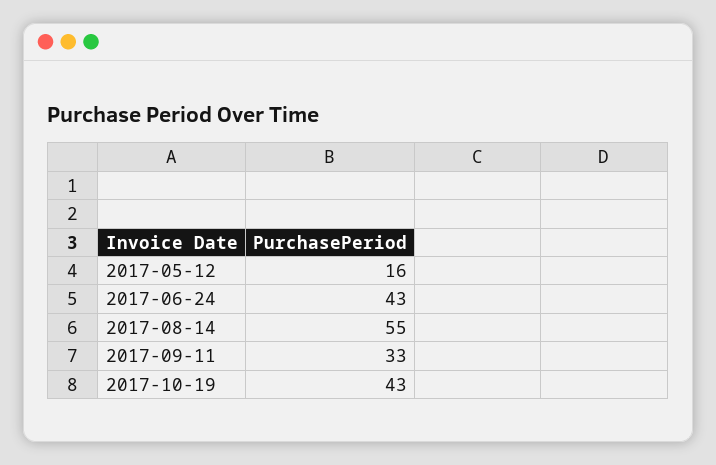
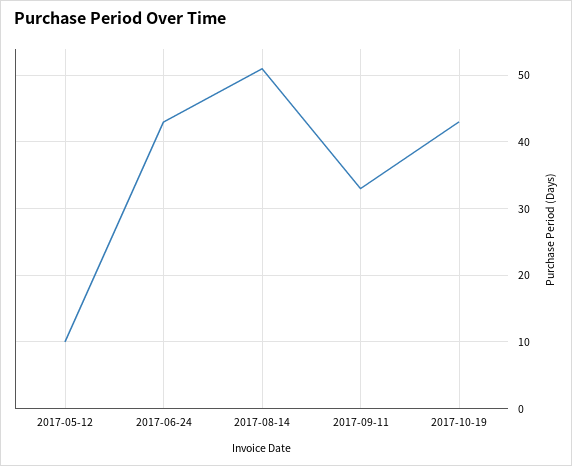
2017-05-12: 16 -> 10
2017-08-14: 55 -> 51

